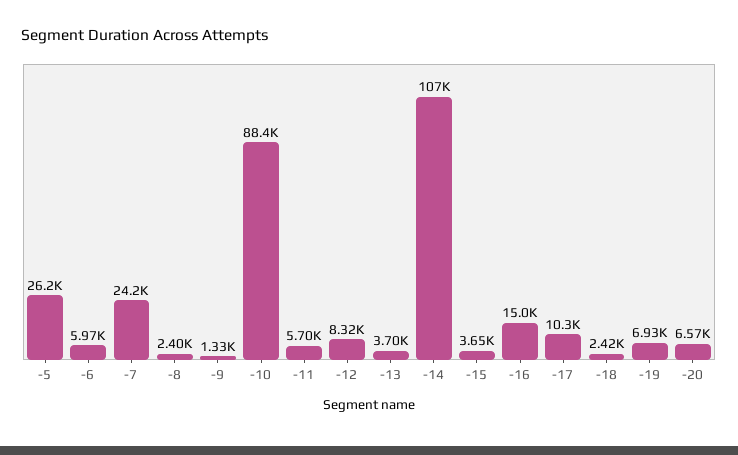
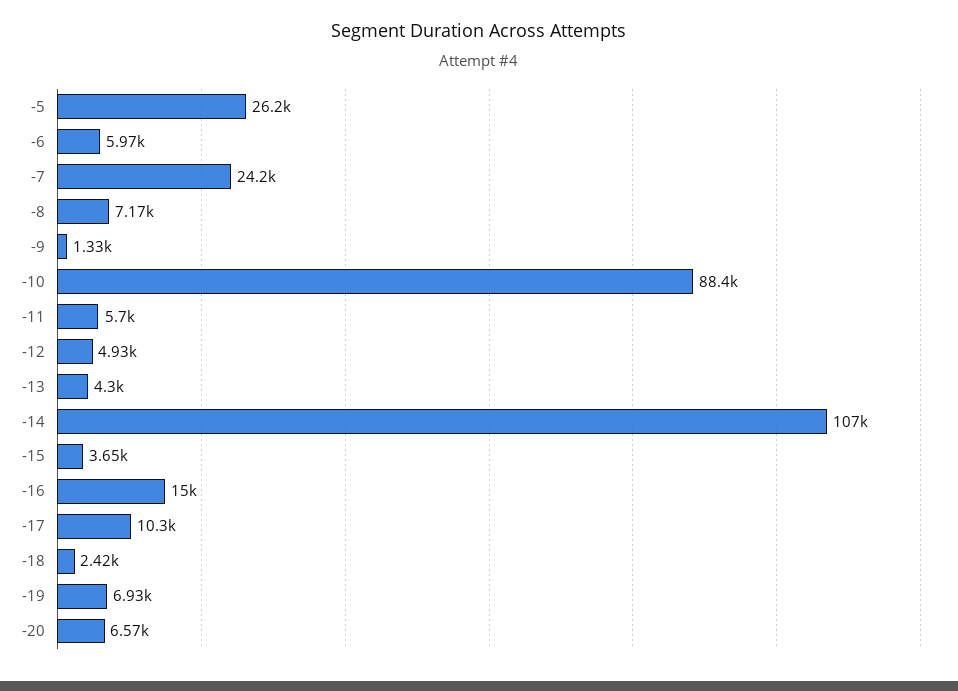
-8: 2400 -> 7170
-12: 8320 -> 4930
-13: 3700 -> 4300

